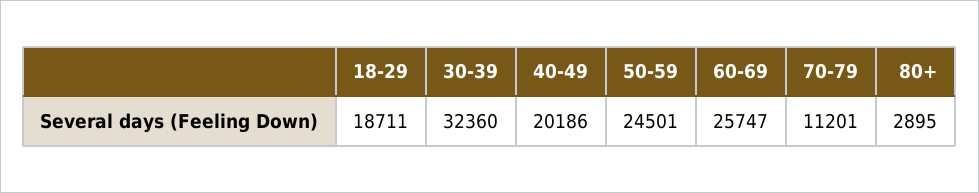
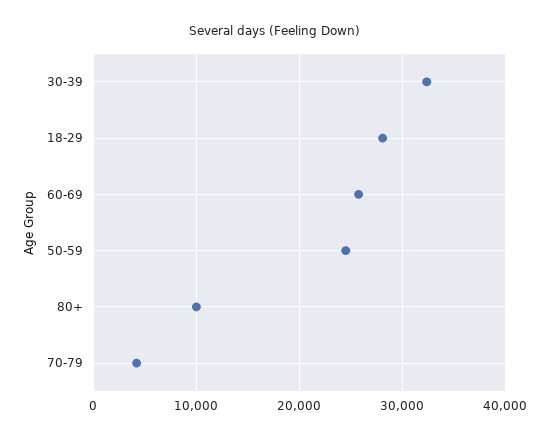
18-29: 18711 -> 28000
40-49: 20186 -> none
70-79: 11201 -> 4000
80+: 2895 -> 10000

